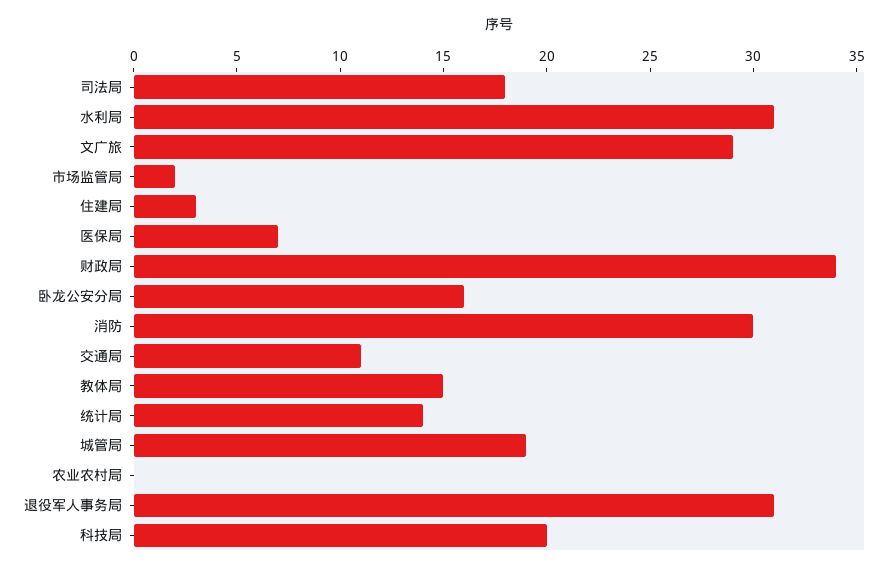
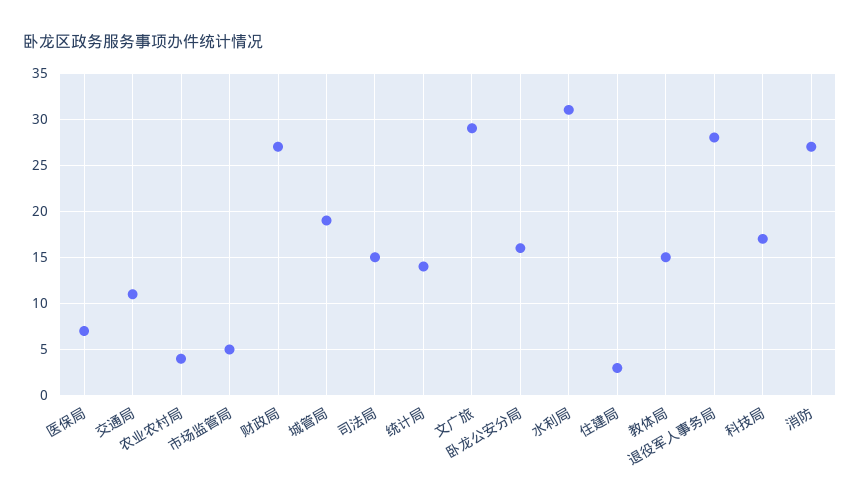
司法局: 18 -> 15
市场监管局: 2 -> 5
财政局: 34 -> 27
消防: 30 -> 27
农业农村局: 0 -> 4
退役军人事务局: 31 -> 28
科技局: 20 -> 17

